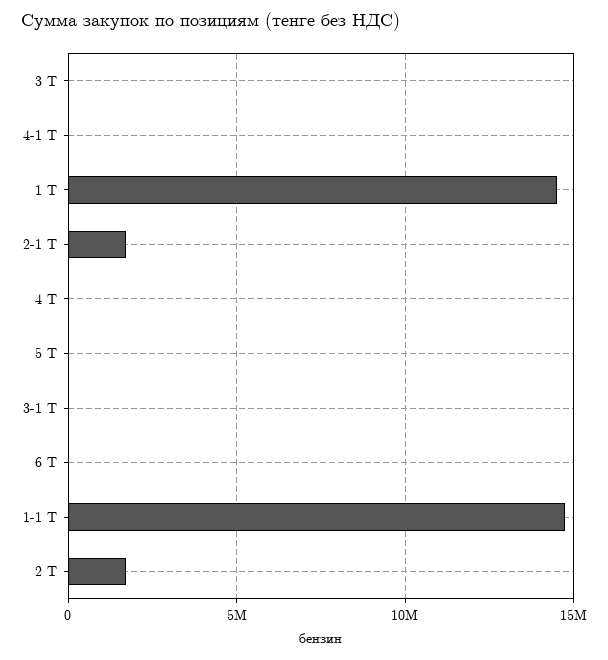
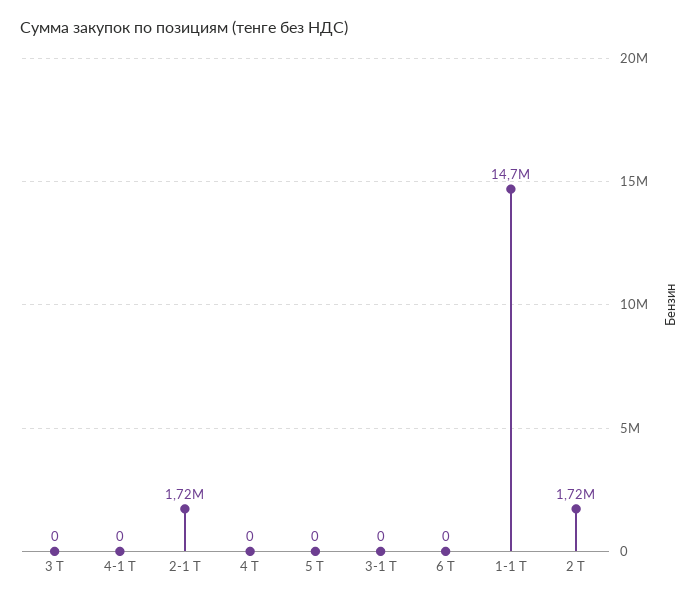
1 Т: 14500000 -> none

